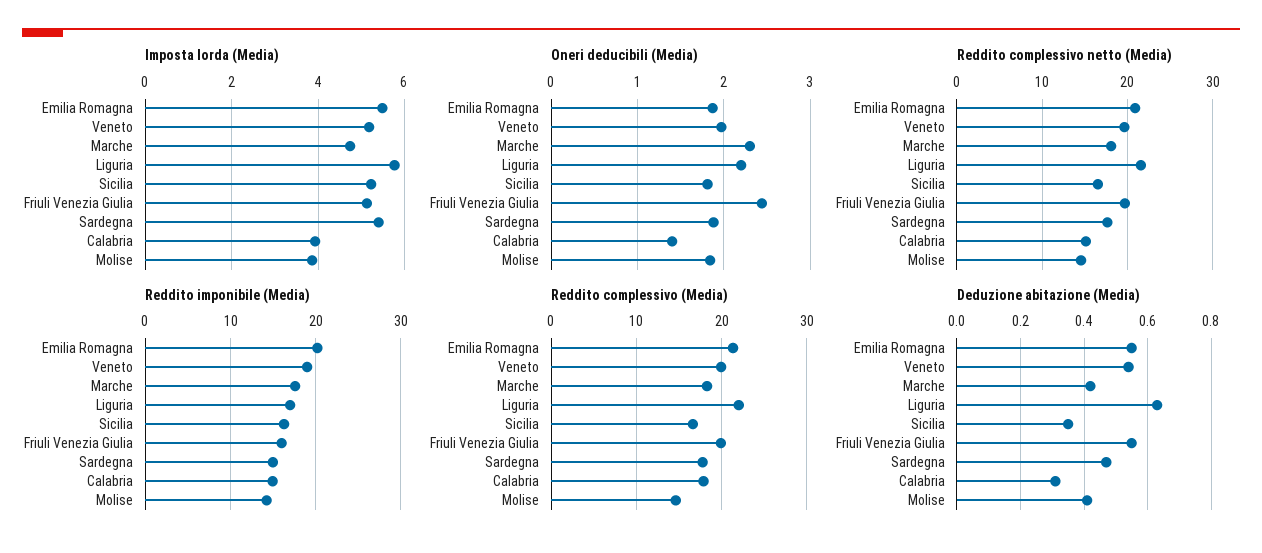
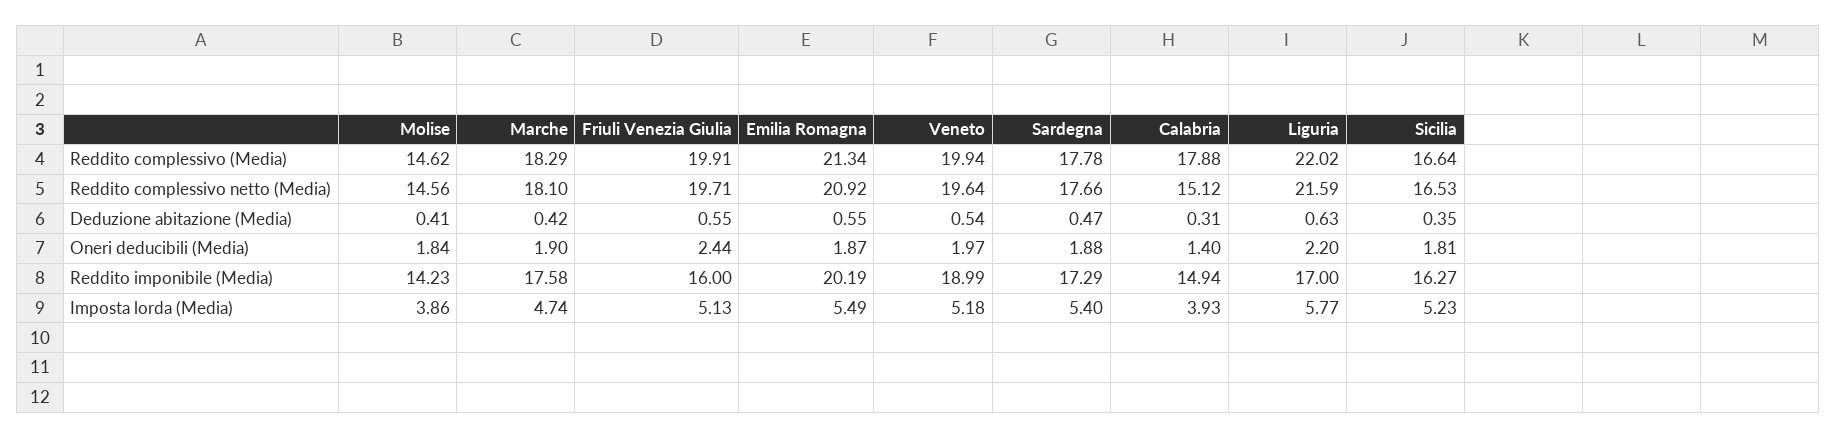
Oneri deducibili (Media), Marche: 2.3 -> 1.9
Reddito imponibile (Media), Sardegna: 15 -> 17.29

